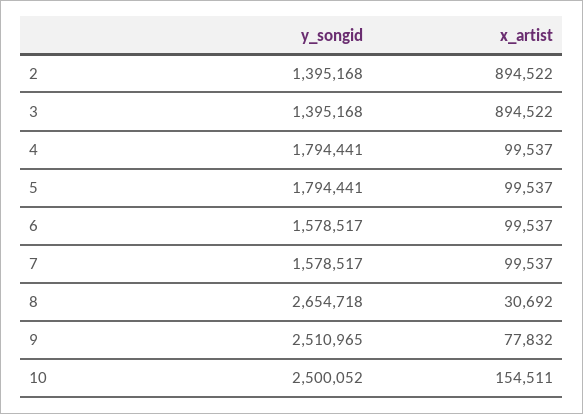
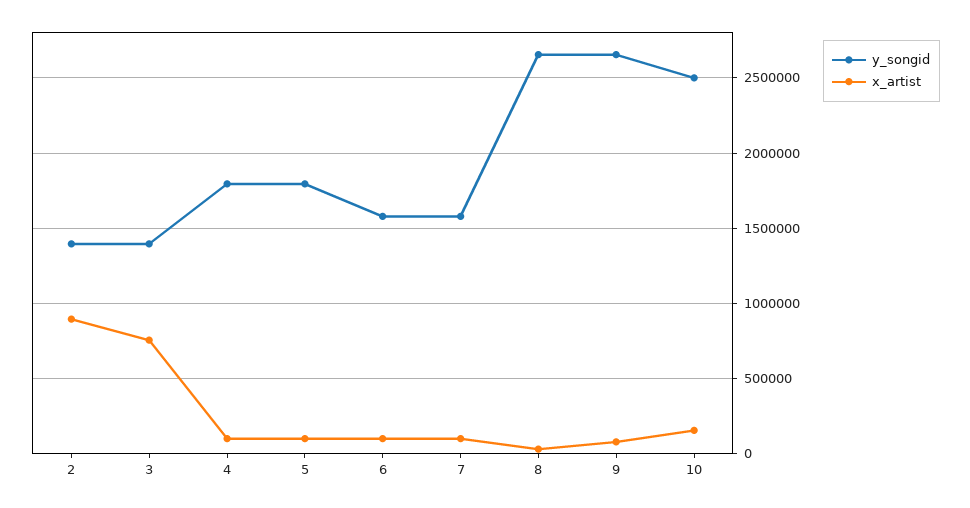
x_artist, 3: 894522 -> 750000
y_songid, 9: 2510965 -> 2650000

